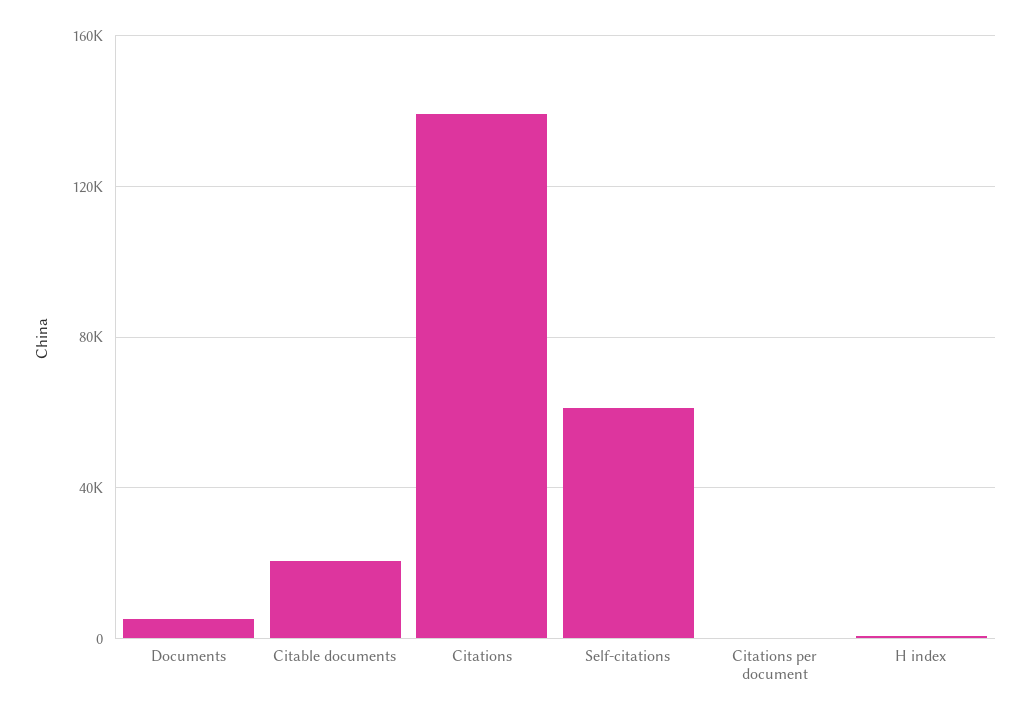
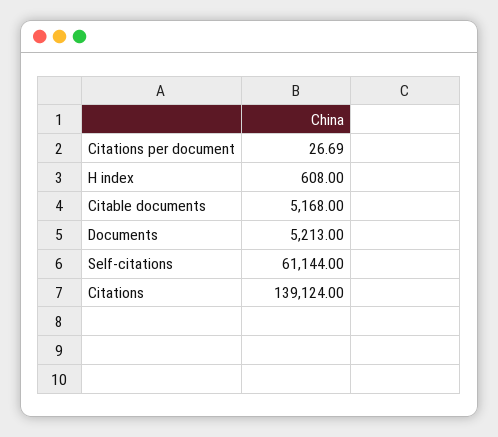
Citable documents: 20000 -> 5168

